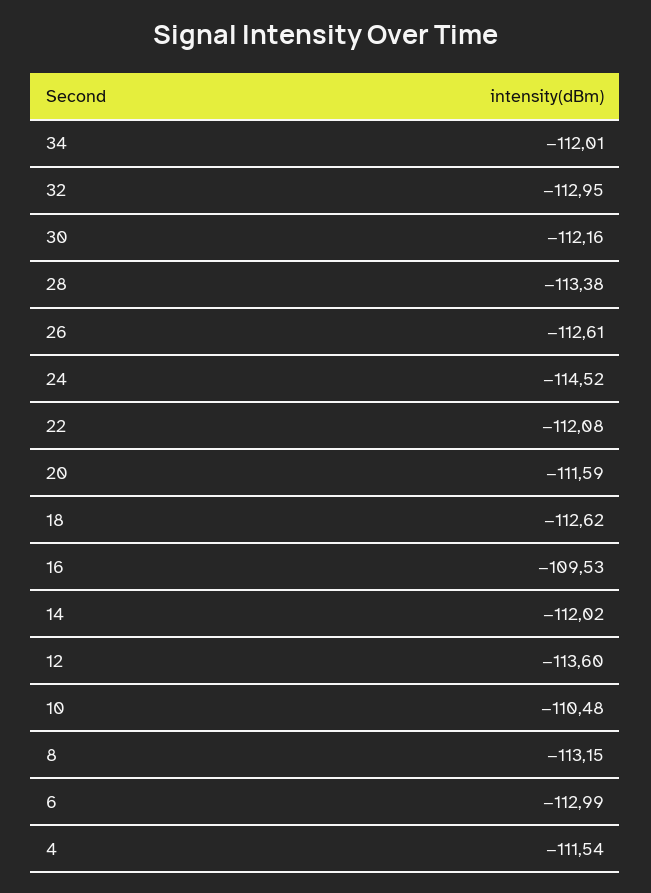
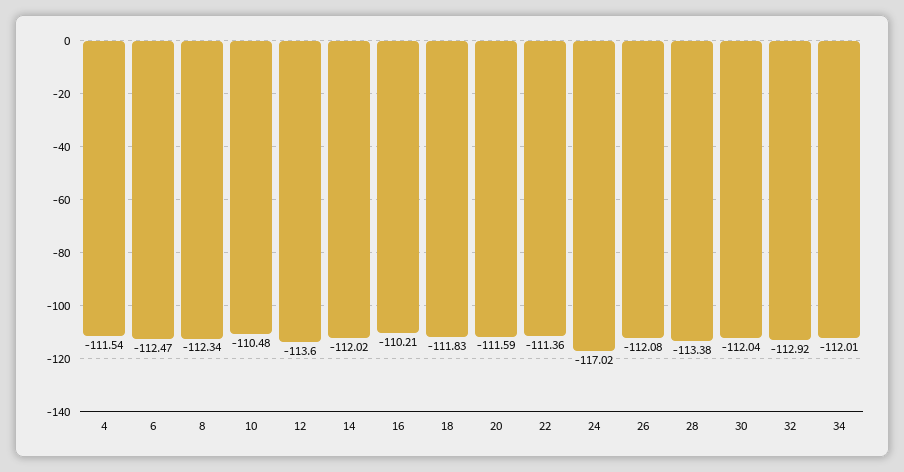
32: -112.95 -> -112.92
30: -112.16 -> -112.04
26: -112.61 -> -112.08
24: -114.52 -> -117.02
22: -112.08 -> -111.36
18: -112.62 -> -111.83
16: -109.53 -> -110.21
8: -113.15 -> -112.34
6: -112.99 -> -112.47

